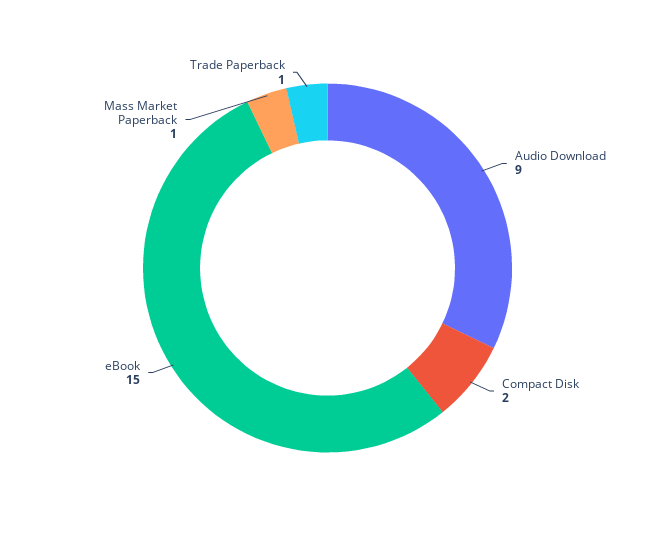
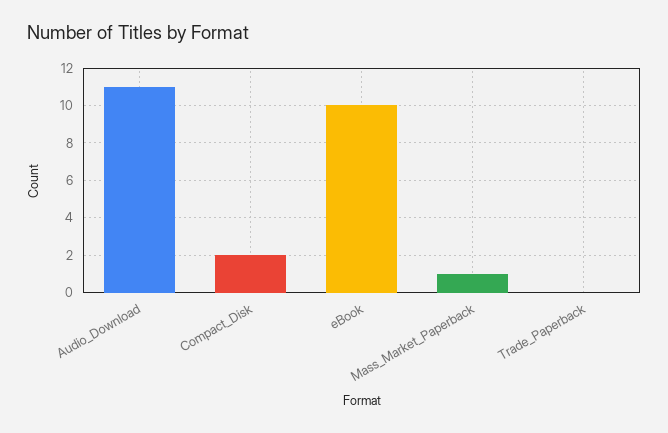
Audio Download: 9 -> 11
eBook: 15 -> 10
Trade Paperback: 1 -> 0

